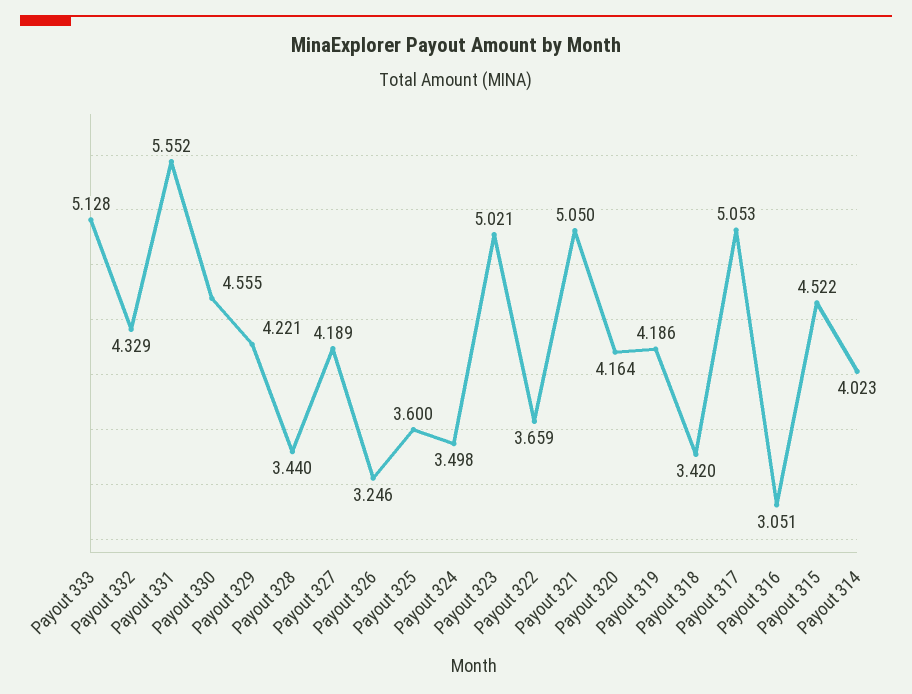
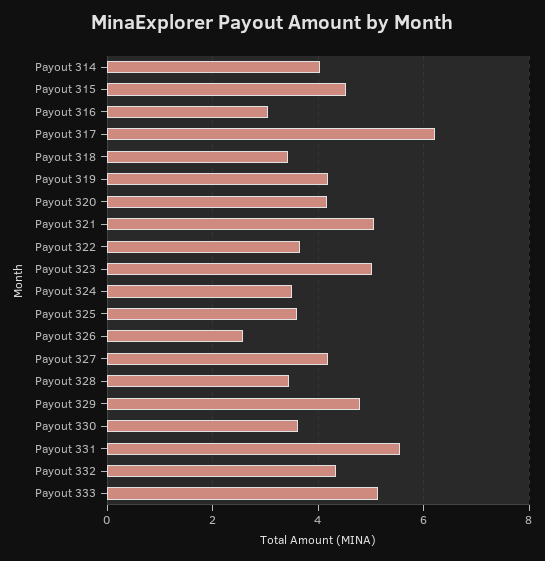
Payout 330: 4.555 -> 3.6
Payout 329: 4.221 -> 4.8
Payout 326: 3.246 -> 2.6
Payout 317: 5.053 -> 6.2

